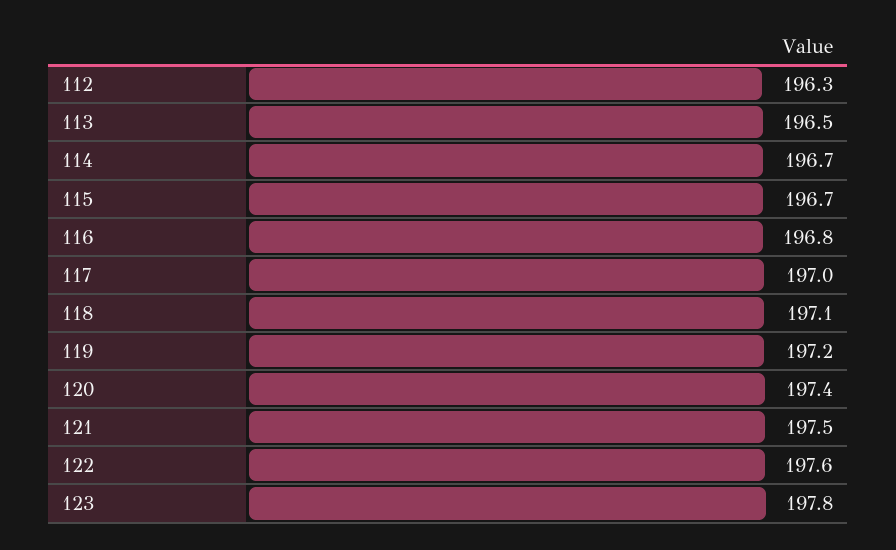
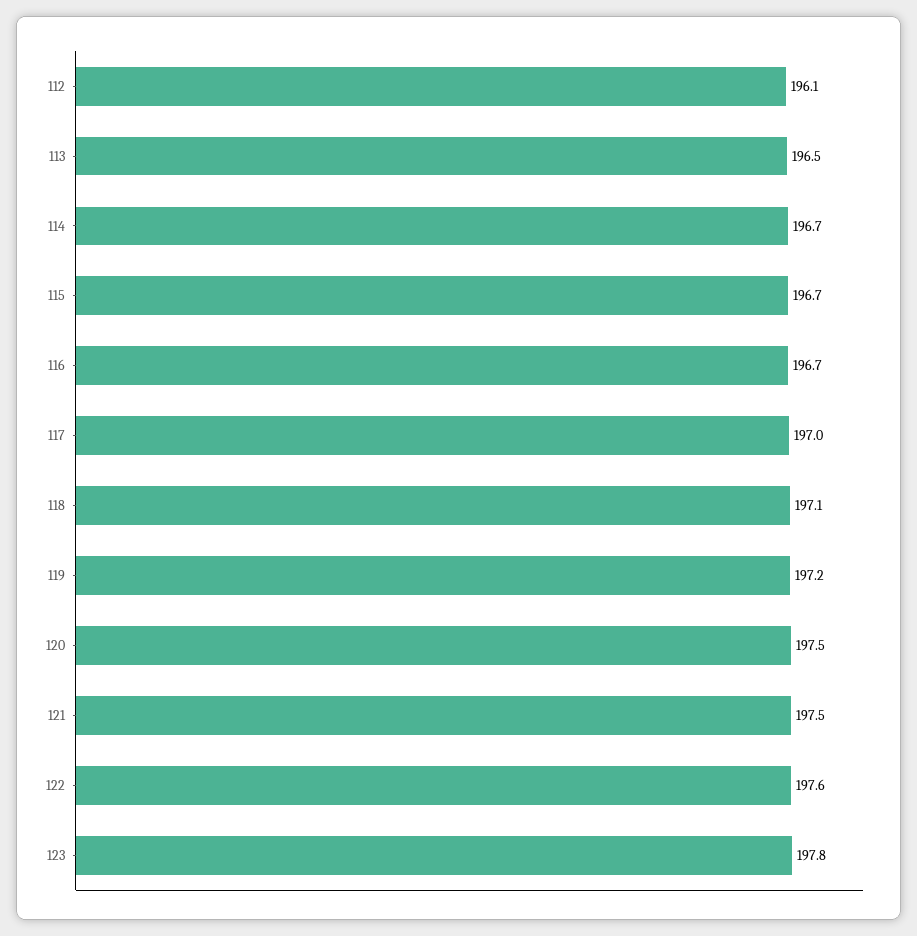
112: 196.3 -> 196.1
116: 196.8 -> 196.7
120: 197.4 -> 197.5

